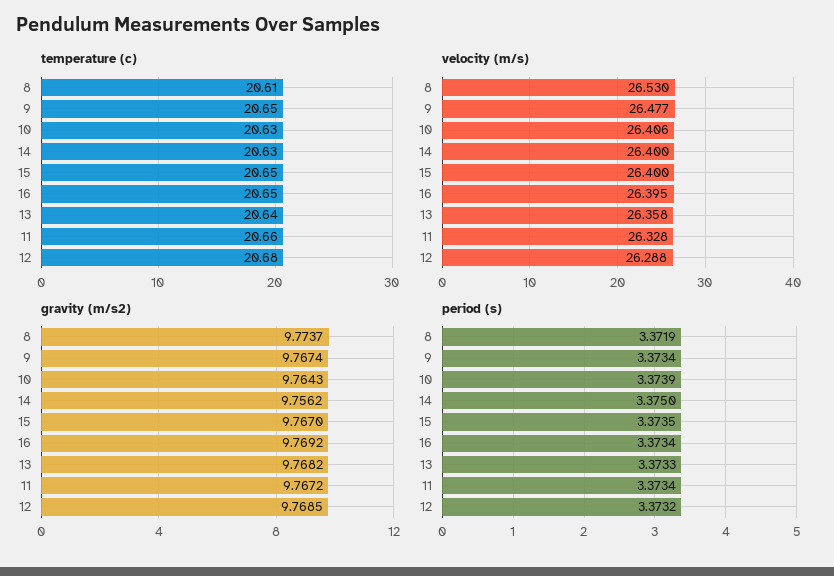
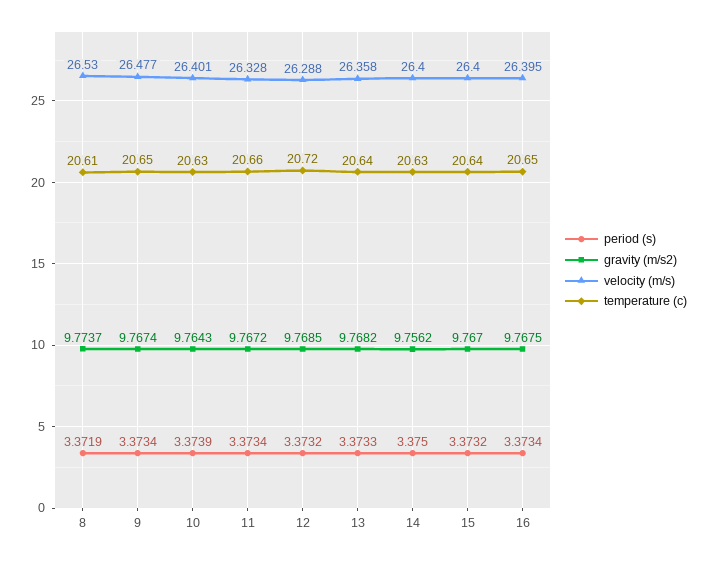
temperature (c), 15: 20.65 -> 20.64
temperature (c), 12: 20.68 -> 20.72
velocity (m/s), 10: 26.406 -> 26.401
gravity (m/s2), 16: 9.7692 -> 9.7675
period (s), 15: 3.3735 -> 3.3732

